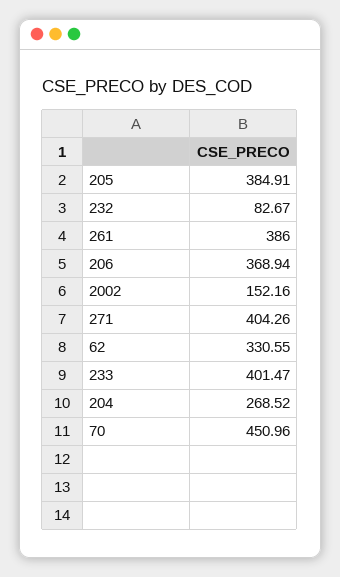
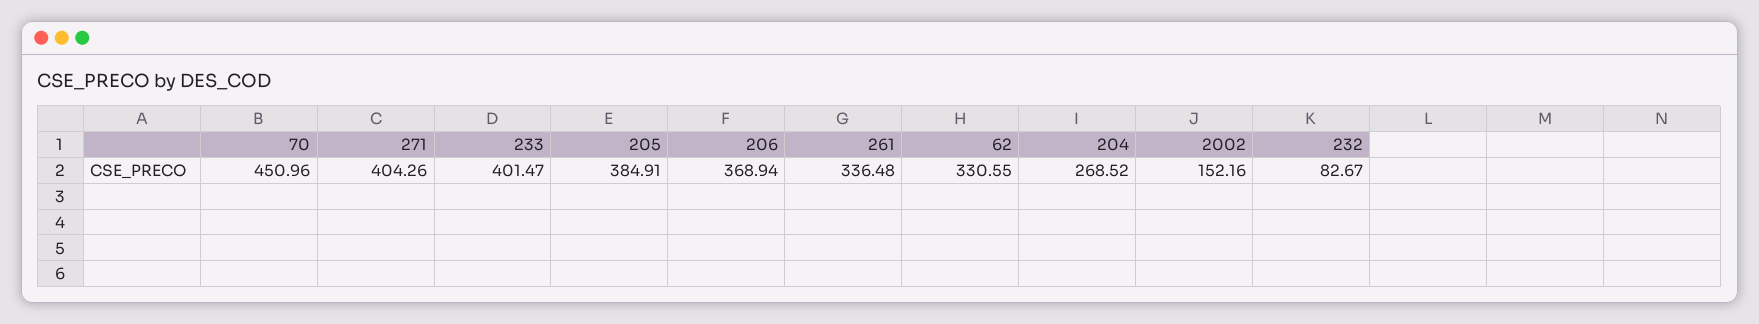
261: 386 -> 336.48

